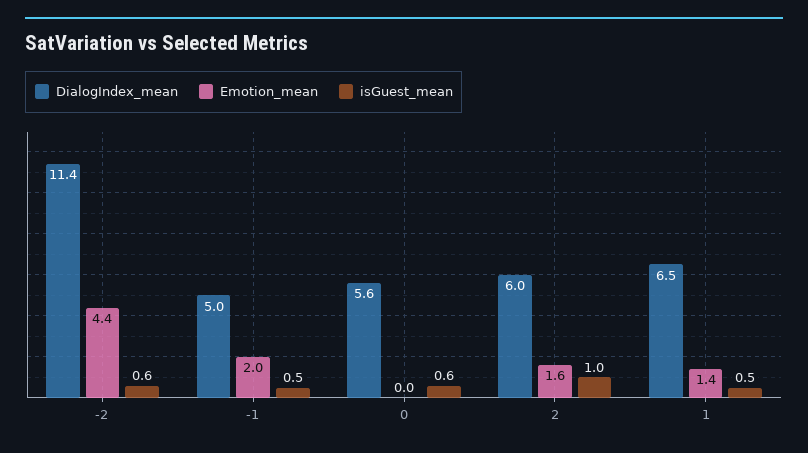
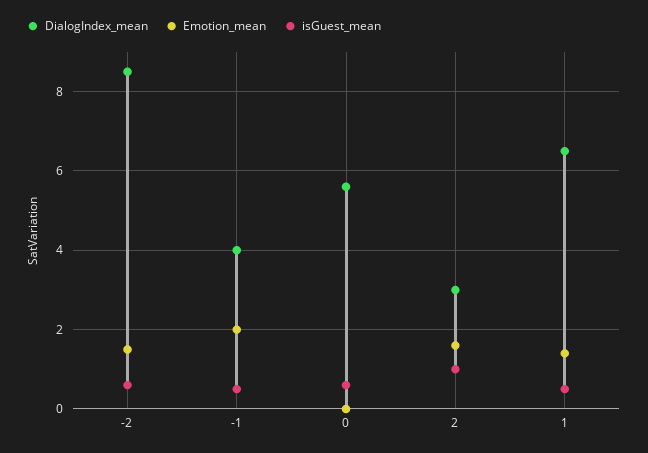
DialogIndex_mean, -2: 11.4 -> 8.5
Emotion_mean, -2: 4.4 -> 1.5
DialogIndex_mean, -1: 5 -> 4
DialogIndex_mean, 2: 6 -> 3

